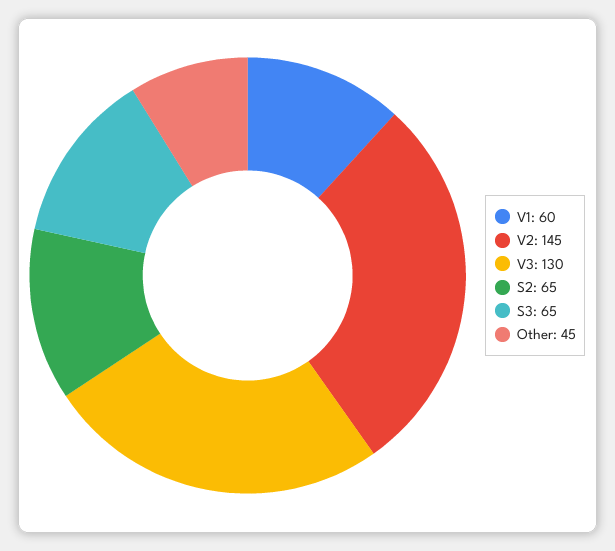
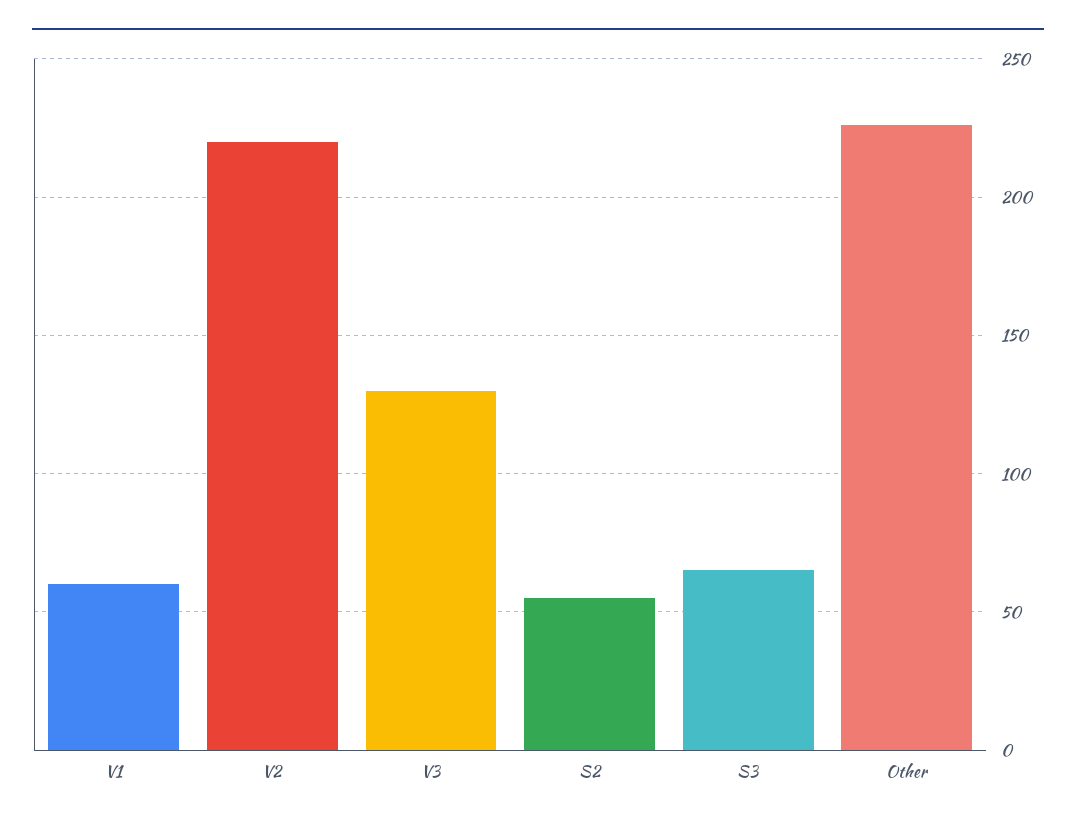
V2: 145 -> 220
S2: 65 -> 55
Other: 45 -> 225

